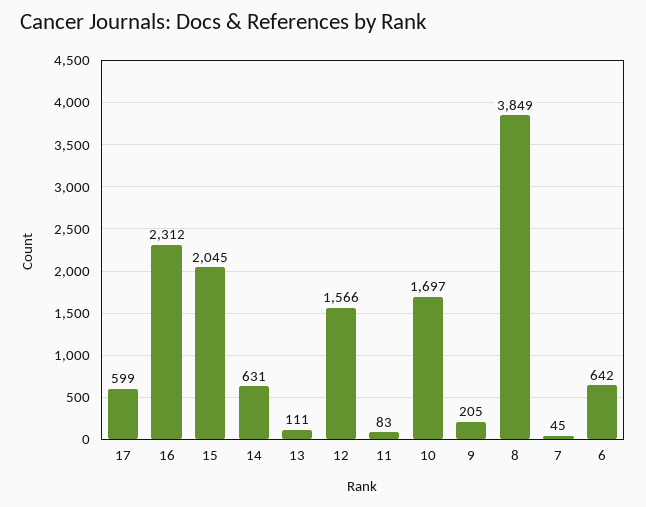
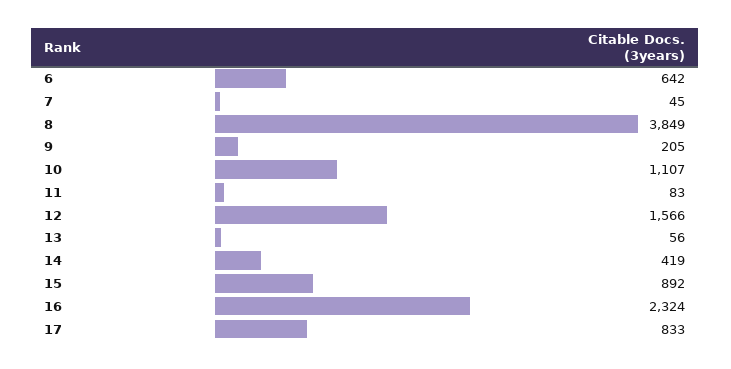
17: 599 -> 833
16: 2312 -> 2324
15: 2045 -> 892
14: 631 -> 419
13: 111 -> 56
10: 1697 -> 1107

